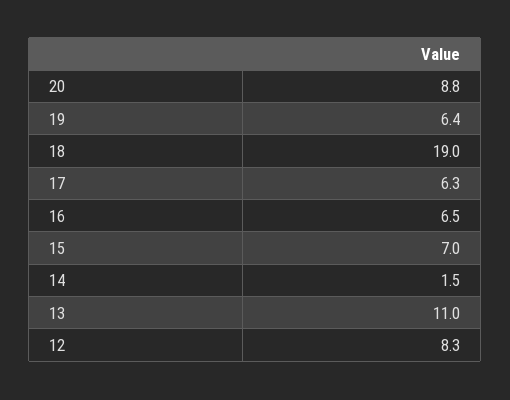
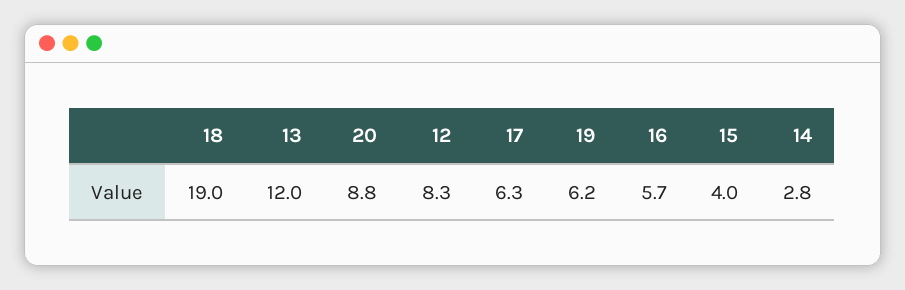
19: 6.4 -> 6.2
16: 6.5 -> 5.7
15: 7 -> 4
14: 1.5 -> 2.8
13: 11 -> 12

